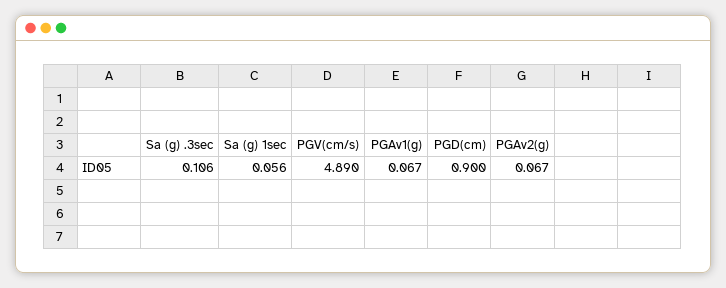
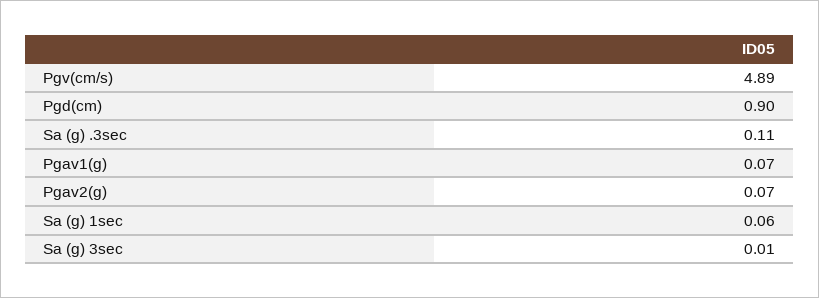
Sa (g) 3sec: none -> 0.01

